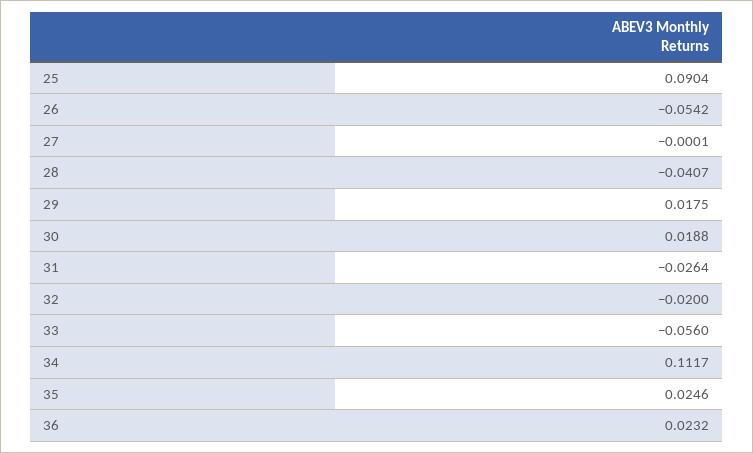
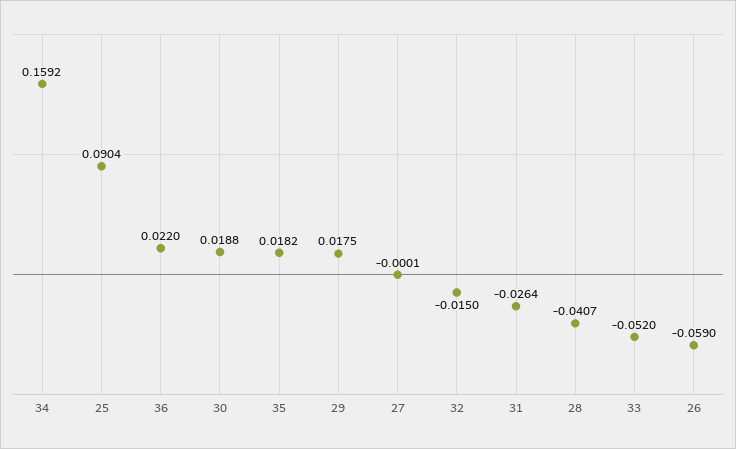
26: -0.0542 -> -0.059
32: -0.02 -> -0.015
33: -0.056 -> -0.052
34: 0.1117 -> 0.1592
35: 0.0246 -> 0.0182
36: 0.0232 -> 0.022

